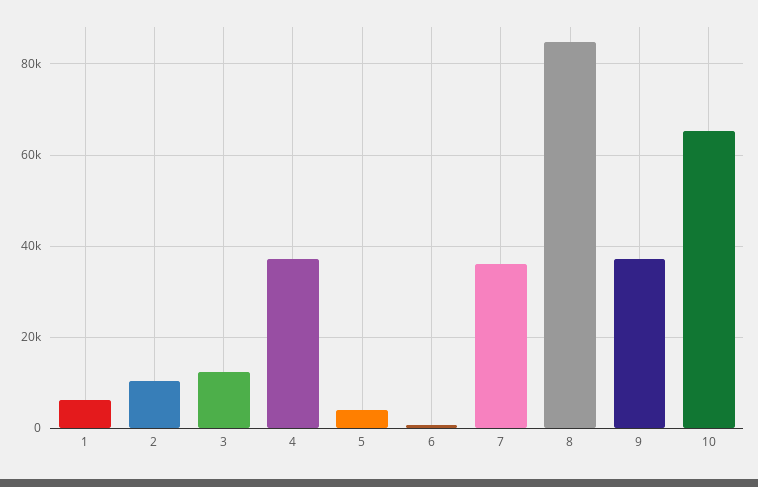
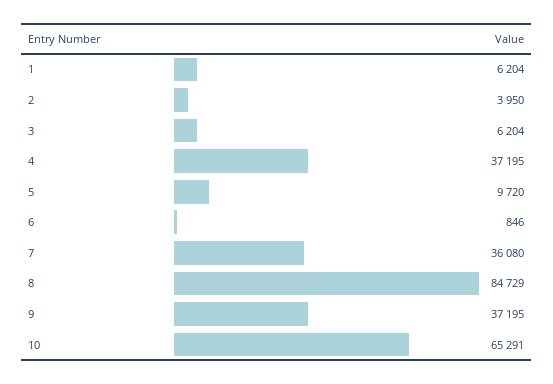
2: 10000 -> 3950
3: 12000 -> 6204
5: 4000 -> 9720

